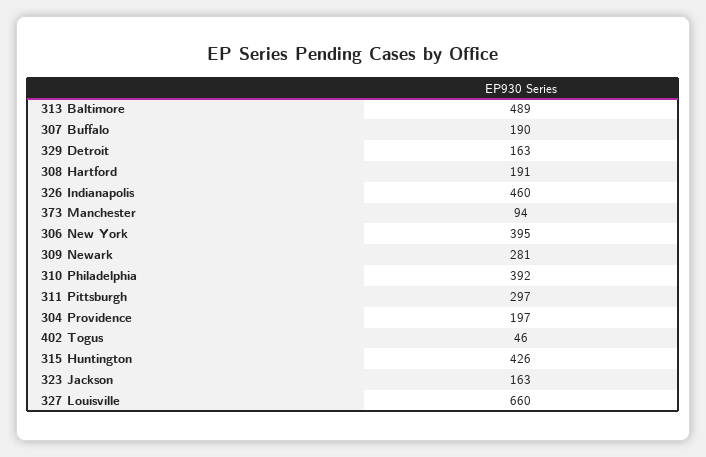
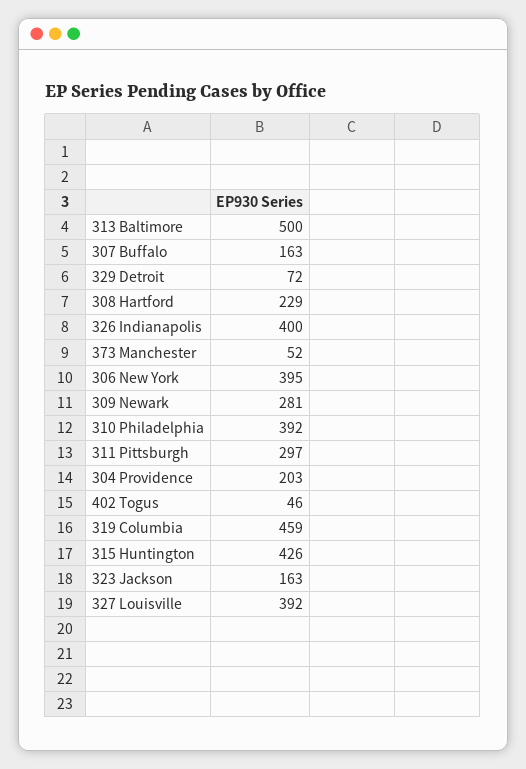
313 Baltimore: 489 -> 500
307 Buffalo: 190 -> 163
329 Detroit: 163 -> 72
308 Hartford: 191 -> 229
326 Indianapolis: 460 -> 400
373 Manchester: 94 -> 52
304 Providence: 197 -> 203
327 Louisville: 660 -> 392
319 Columbia: none -> 459

